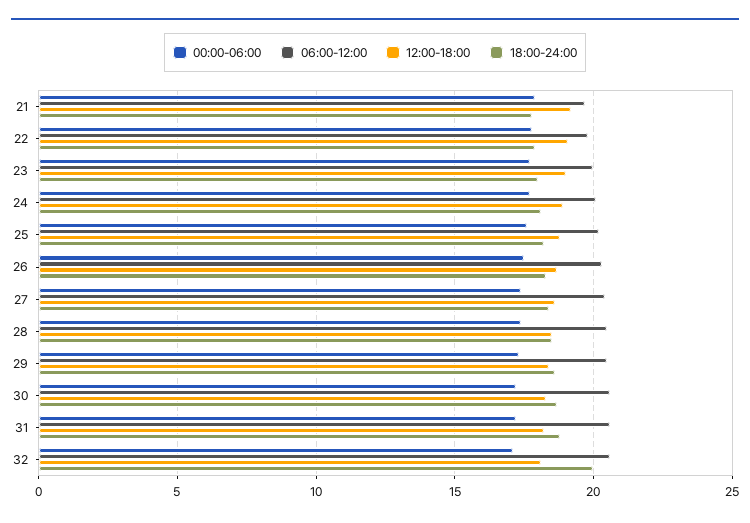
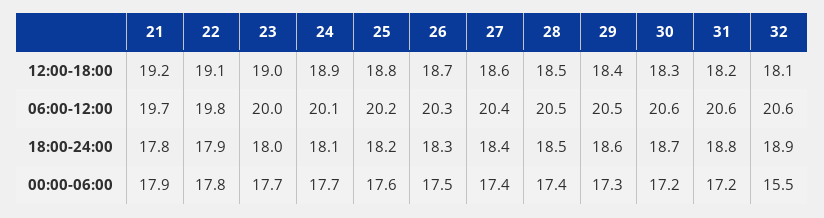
00:00-06:00, 32: 17 -> 15.5
18:00-24:00, 32: 20 -> 18.9

